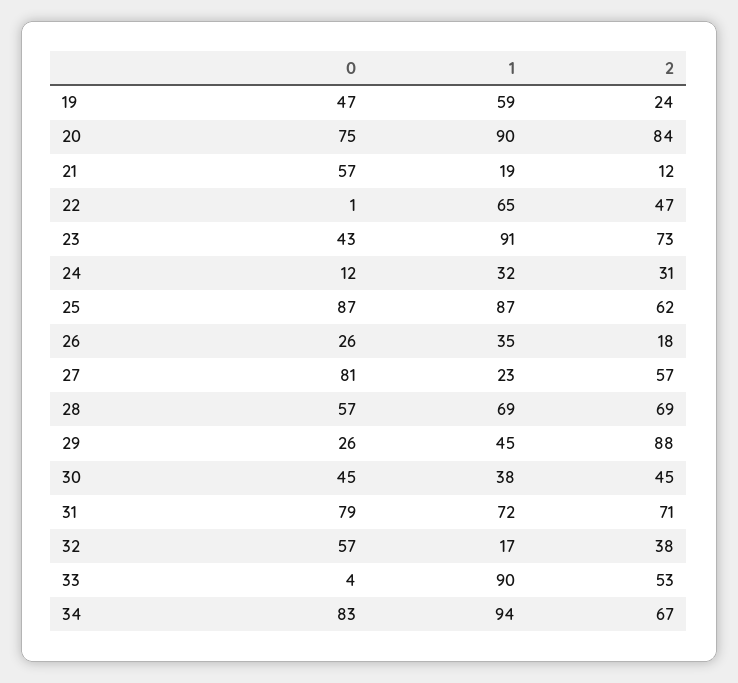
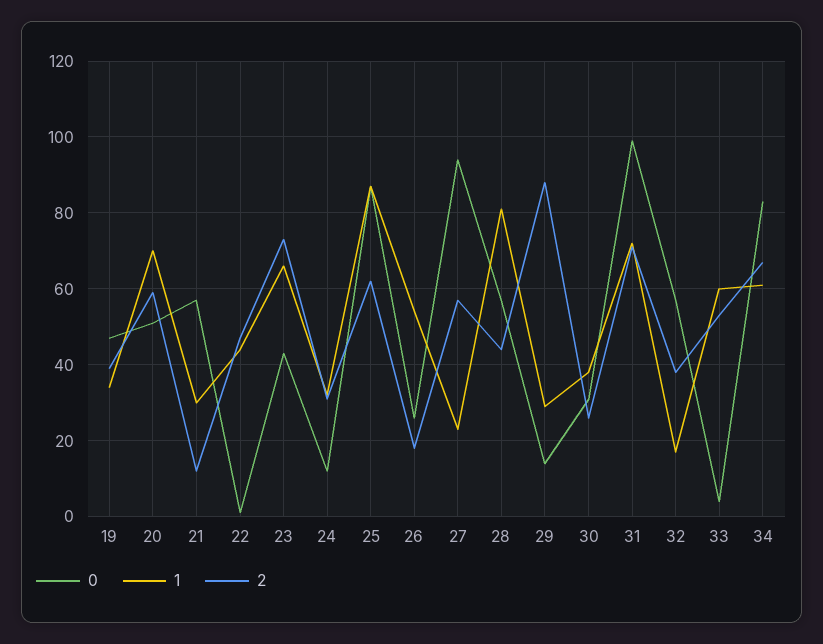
1, 19: 59 -> 35
2, 19: 24 -> 40
0, 20: 75 -> 50
1, 20: 90 -> 70
2, 20: 84 -> 60
1, 21: 19 -> 30
1, 22: 65 -> 45
1, 23: 91 -> 65
1, 26: 35 -> 55
0, 27: 81 -> 95
1, 28: 69 -> 80
2, 28: 69 -> 45
0, 29: 26 -> 15
1, 29: 45 -> 30
0, 30: 45 -> 30
2, 30: 45 -> 25
0, 31: 79 -> 100
1, 33: 90 -> 60
1, 34: 94 -> 60

